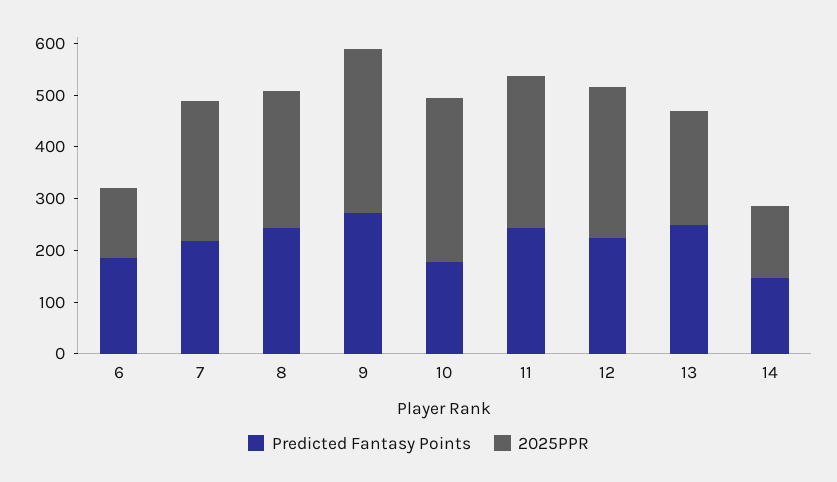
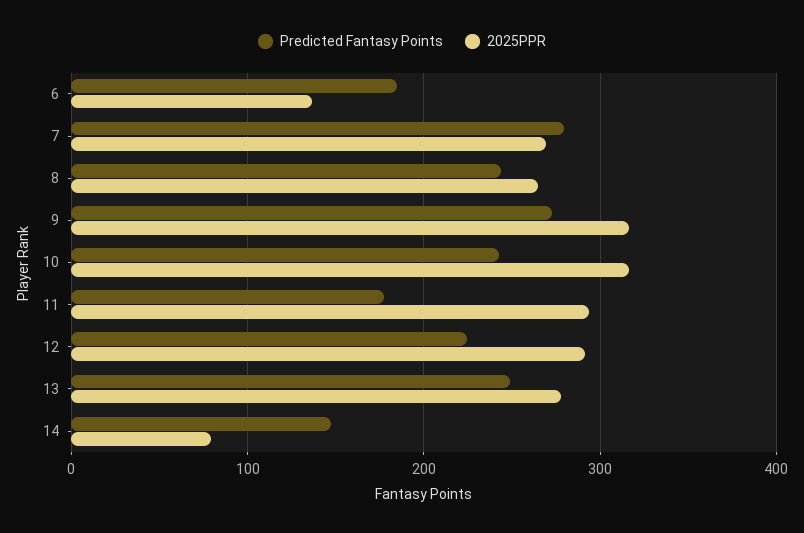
Predicted Fantasy Points, 7: 220 -> 280
Predicted Fantasy Points, 10: 180 -> 240
Predicted Fantasy Points, 11: 240 -> 180
2025PPR, 13: 220 -> 280
2025PPR, 14: 140 -> 80

